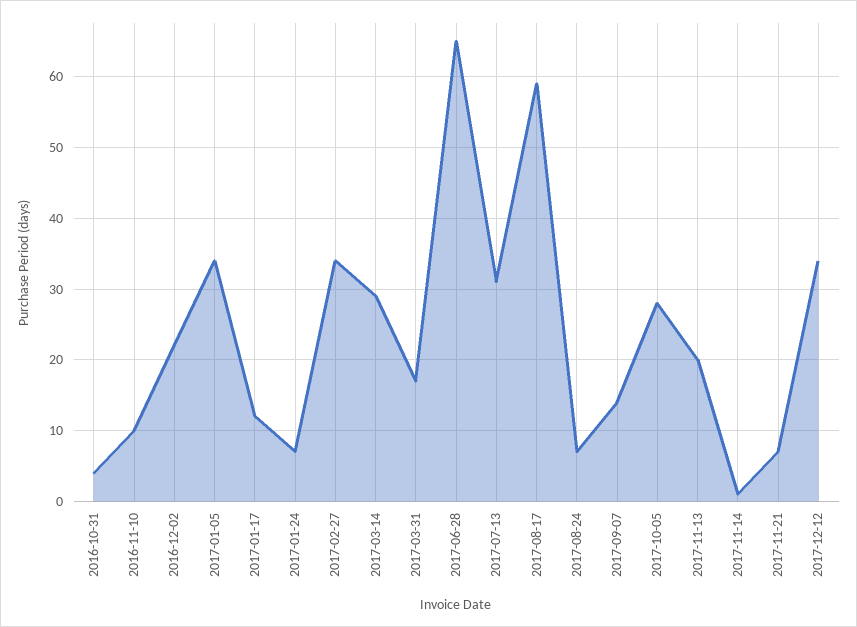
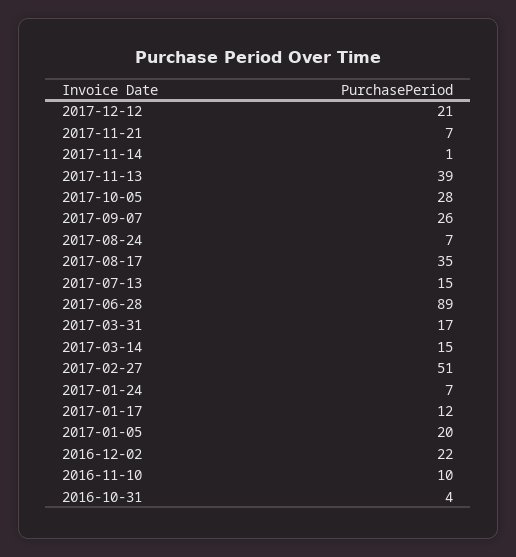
2017-01-05: 34 -> 20
2017-02-27: 34 -> 51
2017-03-14: 29 -> 15
2017-06-28: 65 -> 89
2017-07-13: 31 -> 15
2017-08-17: 59 -> 35
2017-09-07: 14 -> 26
2017-11-13: 20 -> 39
2017-12-12: 34 -> 21

